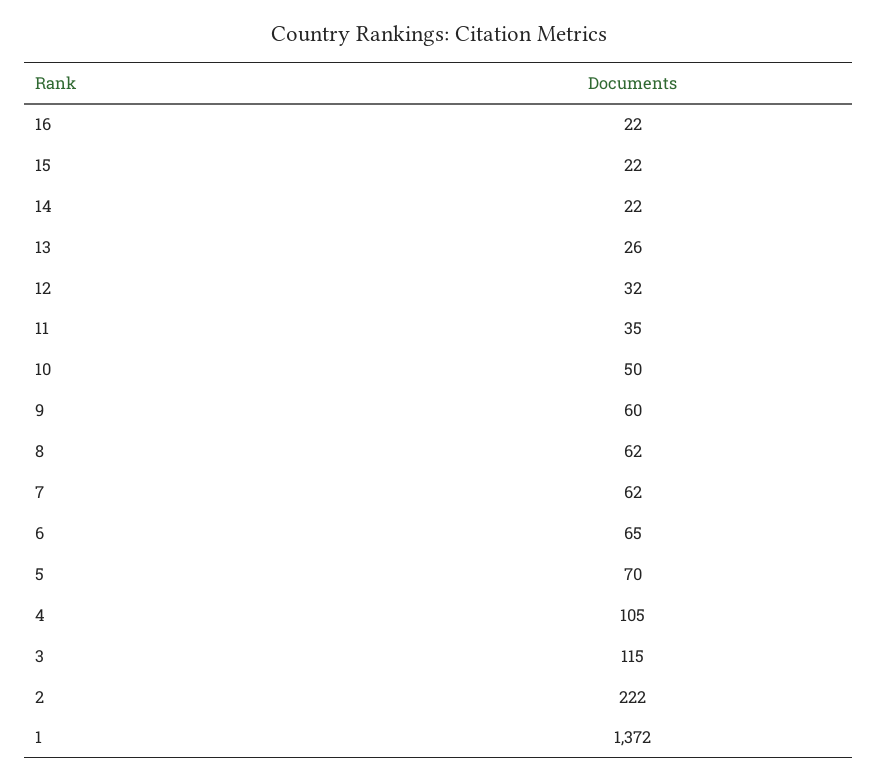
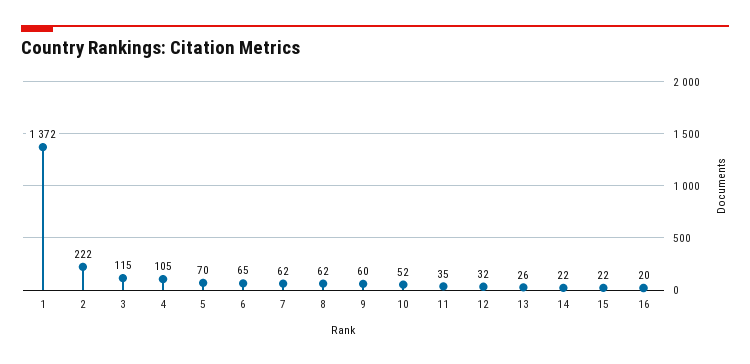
16: 22 -> 20
10: 50 -> 52

